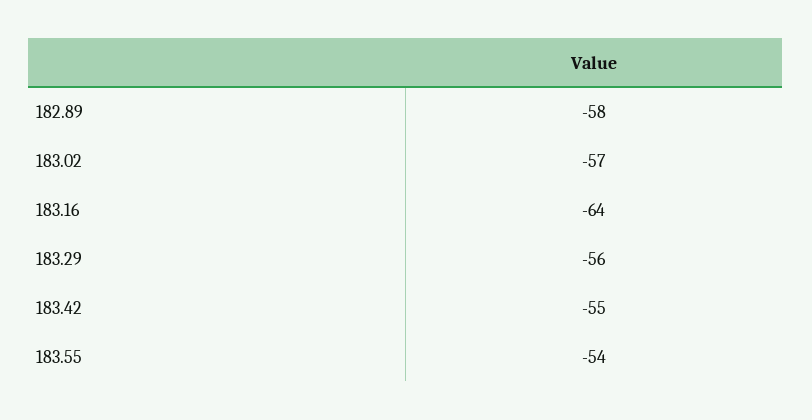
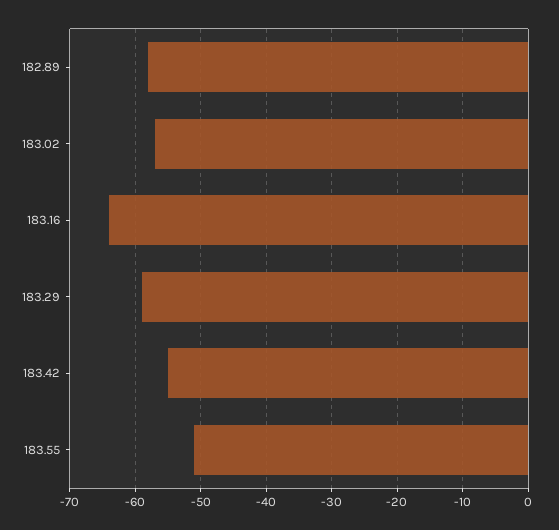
183.29: -56 -> -59
183.55: -54 -> -51

